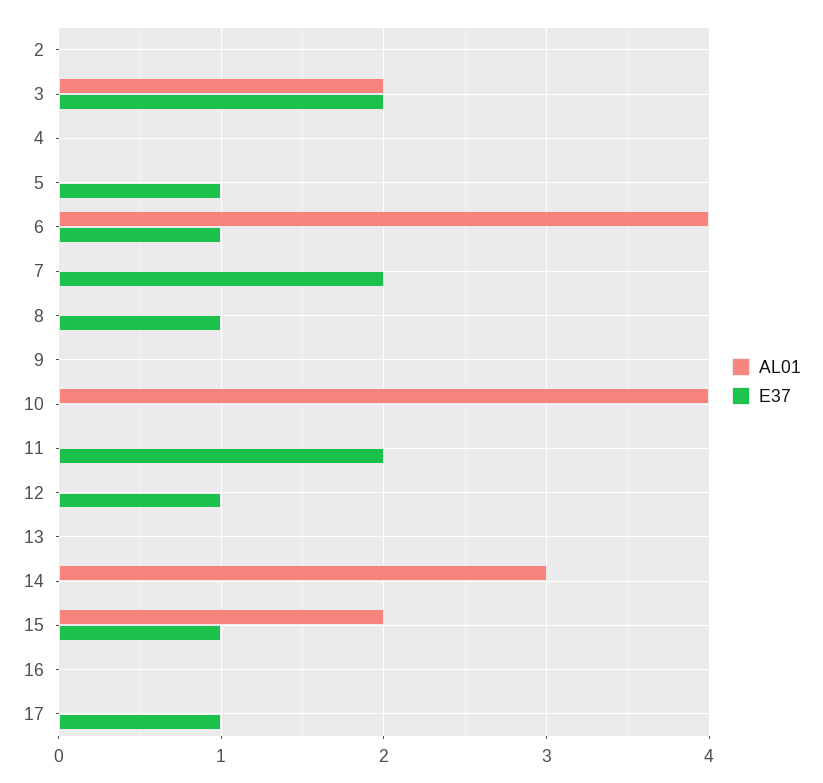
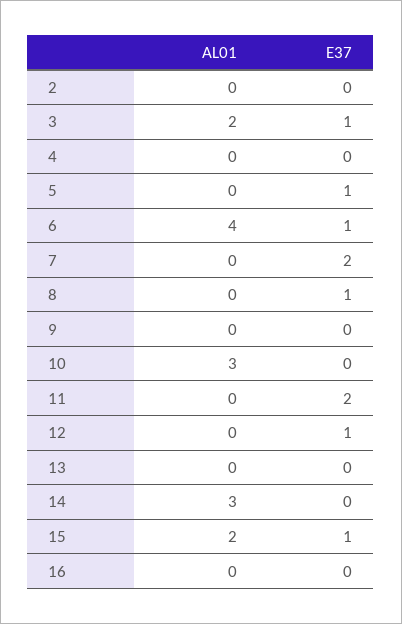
E37, 3: 2 -> 1
AL01, 10: 4 -> 3
AL01, 17: 0 -> none
E37, 17: 1 -> none

